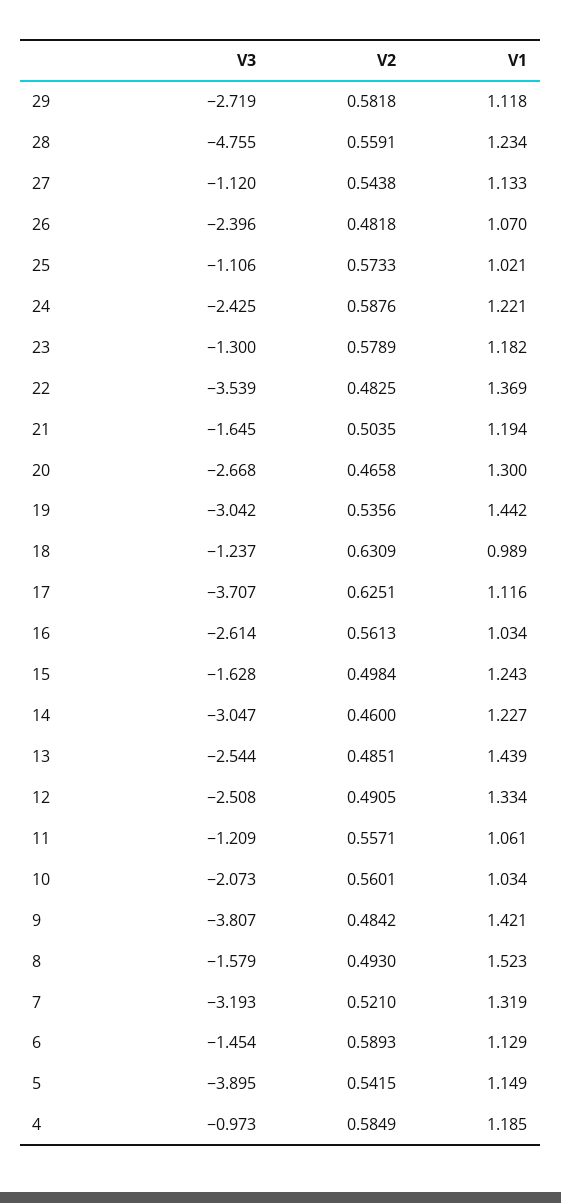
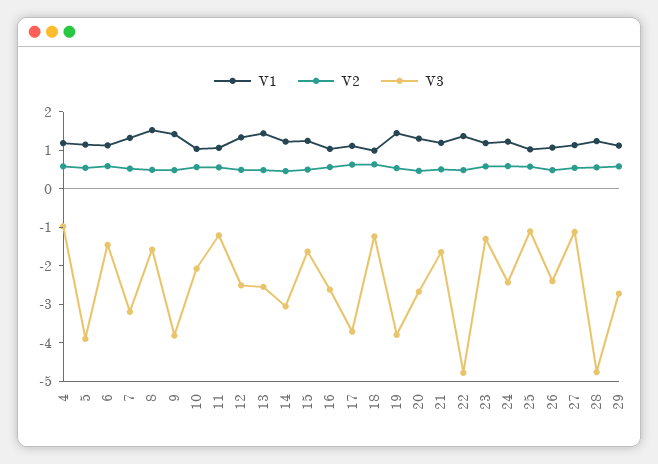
V3, 22: -3.539 -> -4.75
V3, 19: -3.042 -> -3.75

